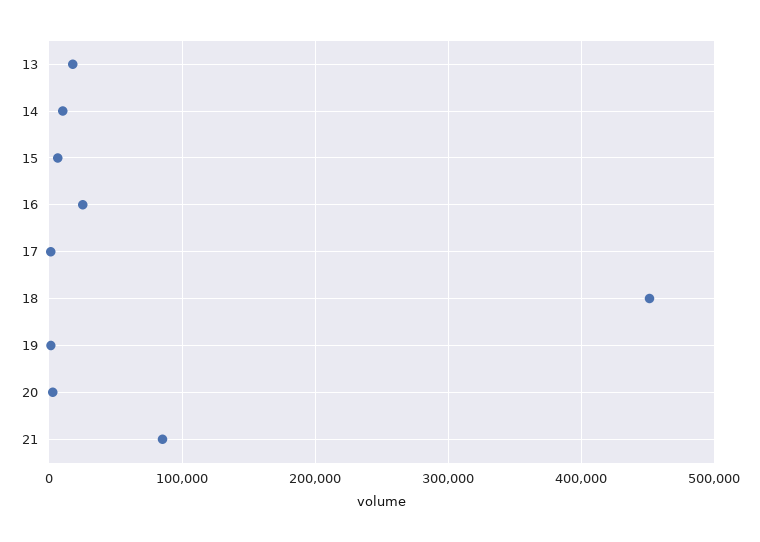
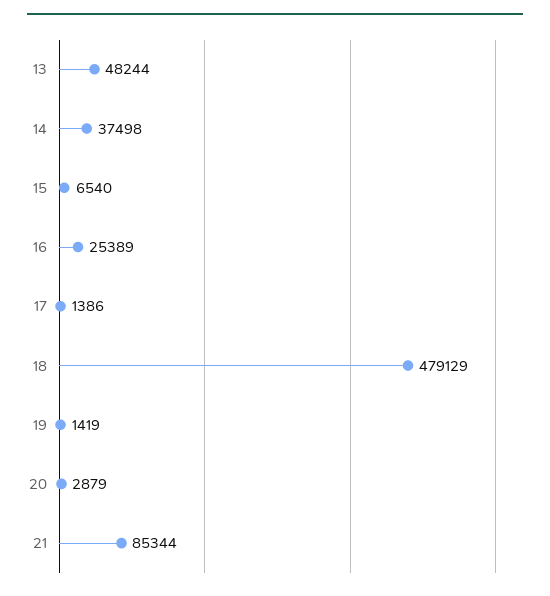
13: 20000 -> 48244
14: 10000 -> 37498
18: 450000 -> 479129

